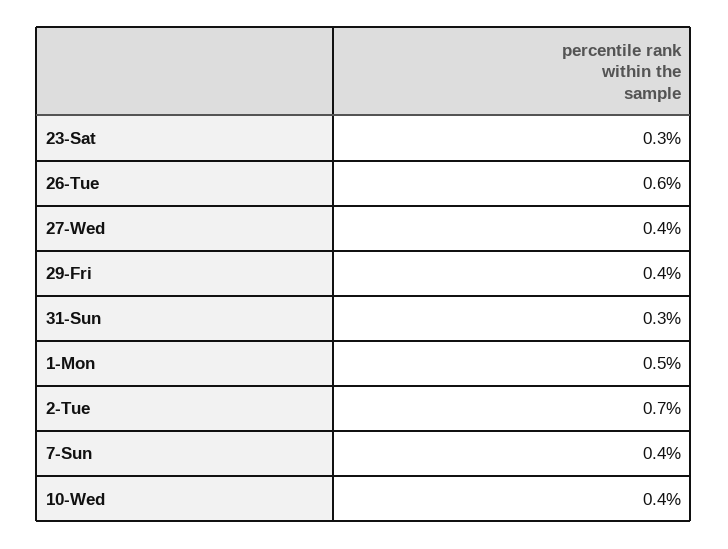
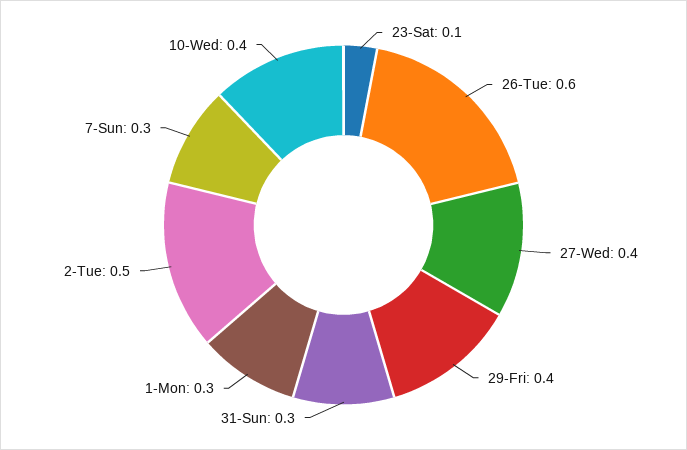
23-Sat: 0.3 -> 0.1
1-Mon: 0.5 -> 0.3
2-Tue: 0.7 -> 0.5
7-Sun: 0.4 -> 0.3

